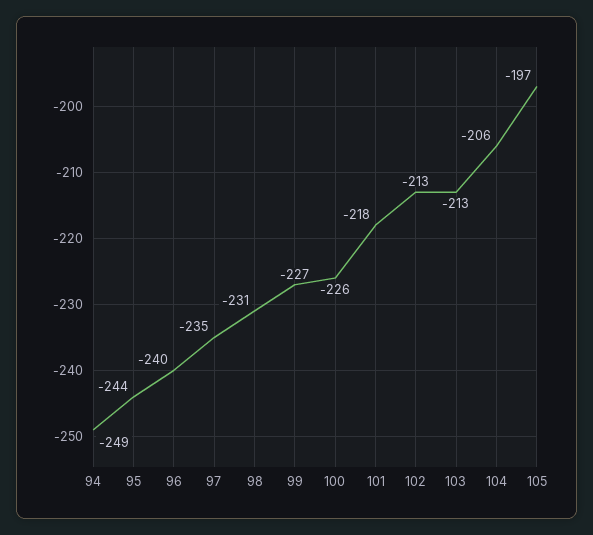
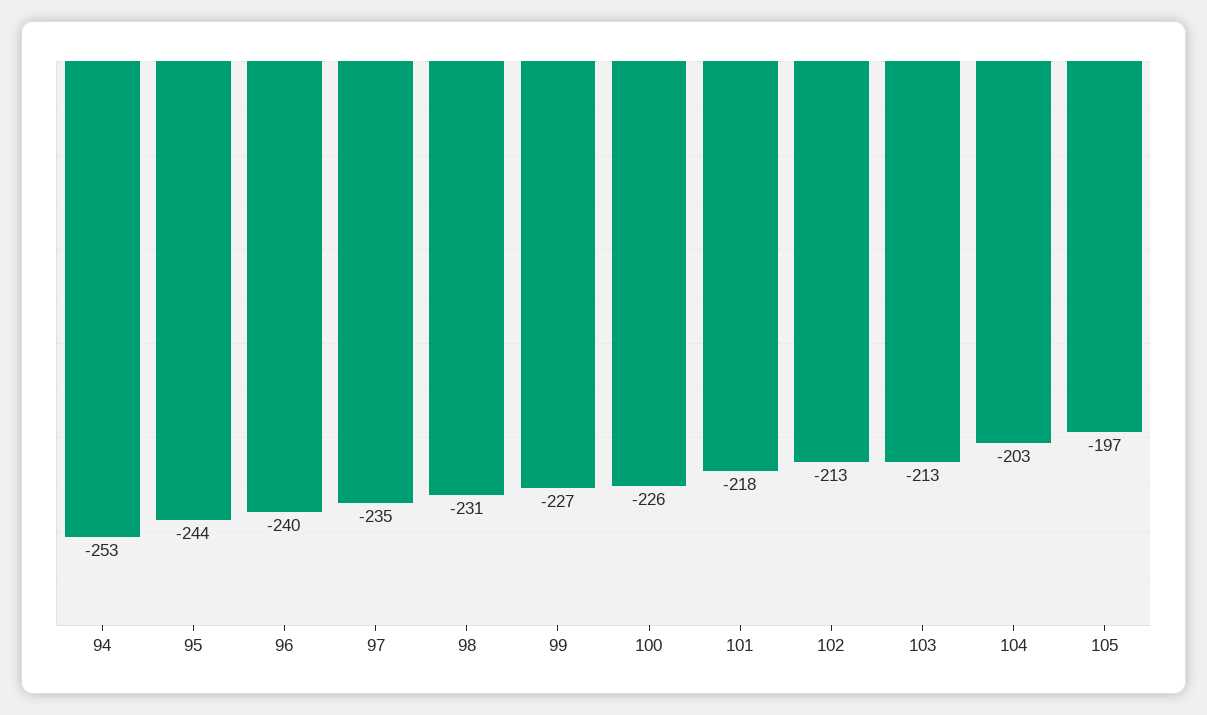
94: -249 -> -253
104: -206 -> -203

